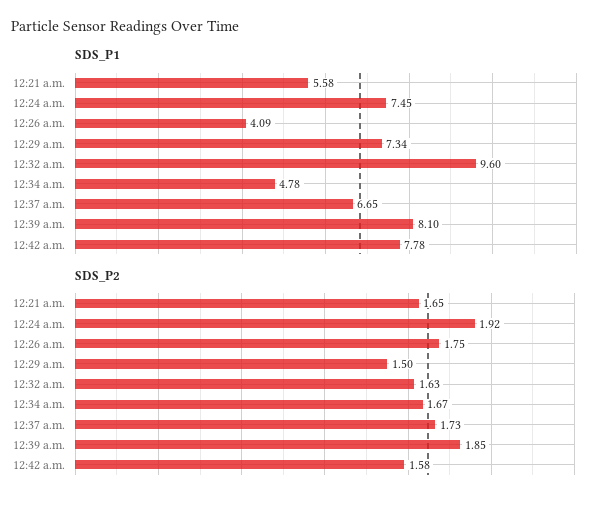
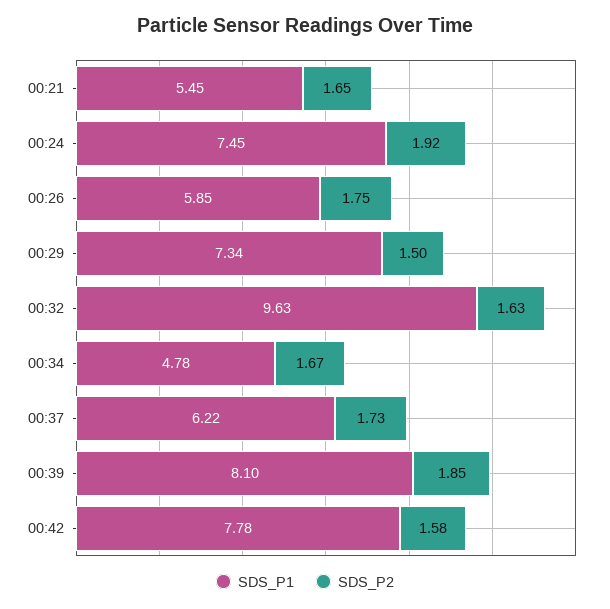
SDS_P1, 12:21 a.m.: 5.58 -> 5.45
SDS_P1, 12:26 a.m.: 4.09 -> 5.85
SDS_P1, 12:32 a.m.: 9.6 -> 9.63
SDS_P1, 12:37 a.m.: 6.65 -> 6.22

